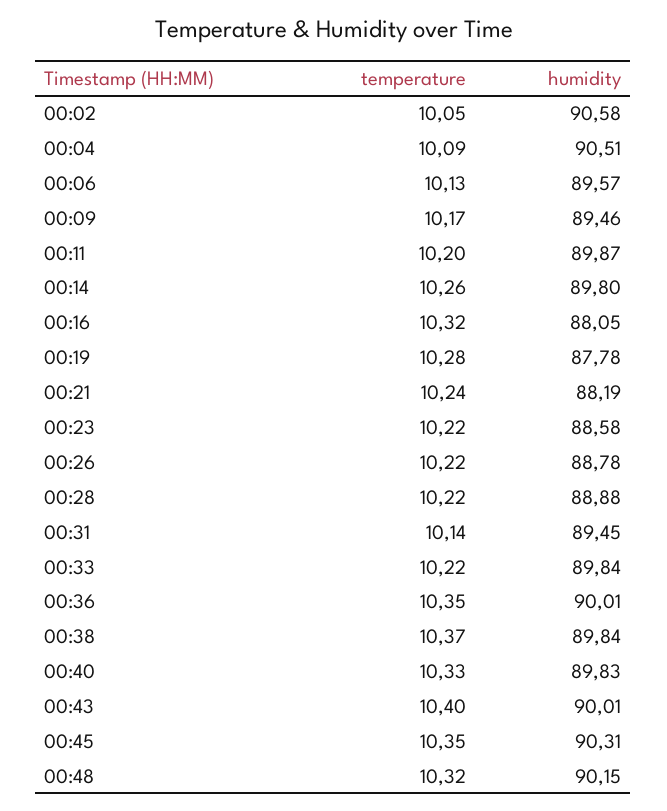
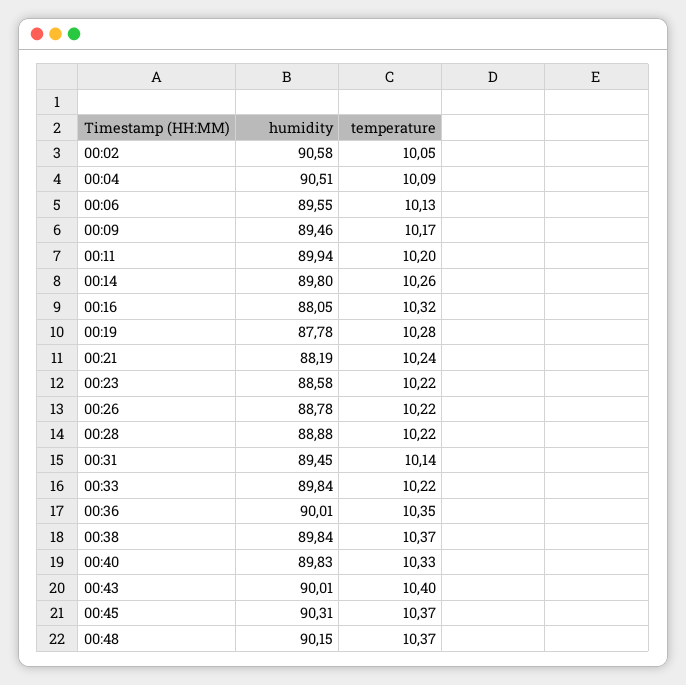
humidity, 00:06: 89.57 -> 89.55
humidity, 00:11: 89.87 -> 89.94
temperature, 00:45: 10.35 -> 10.37
temperature, 00:48: 10.32 -> 10.37

